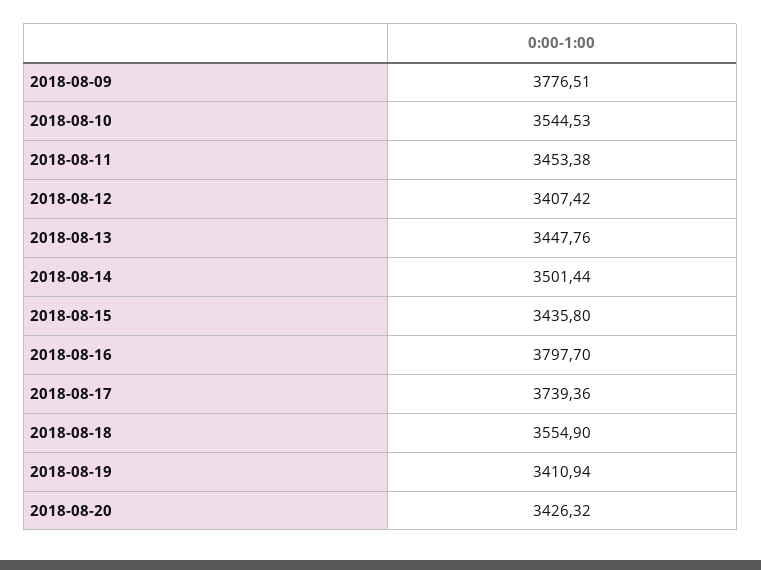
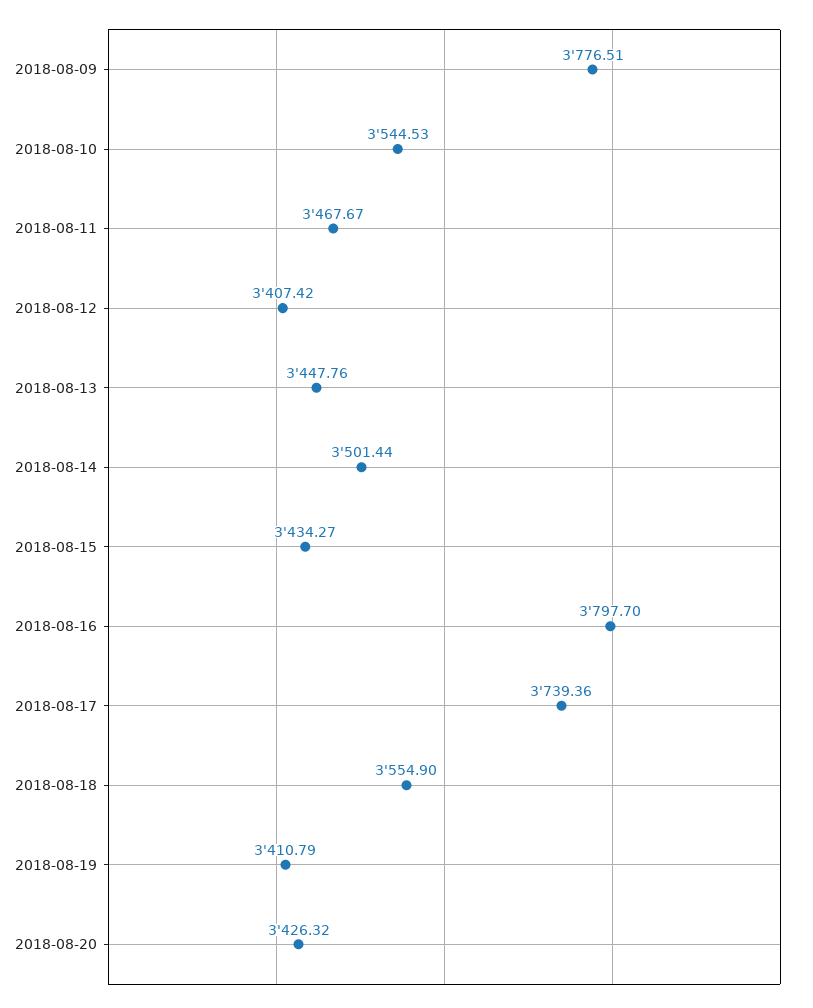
2018-08-11: 3453.38 -> 3467.67
2018-08-15: 3435.8 -> 3434.27
2018-08-19: 3410.94 -> 3410.79

